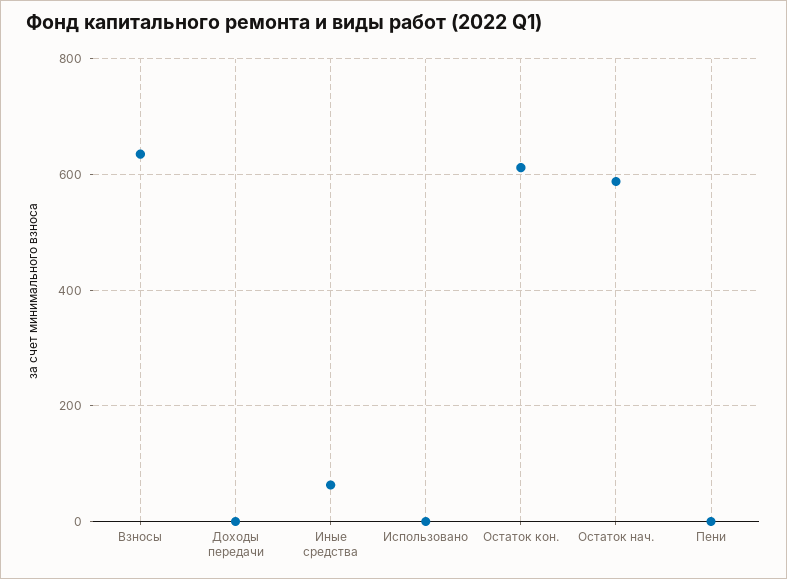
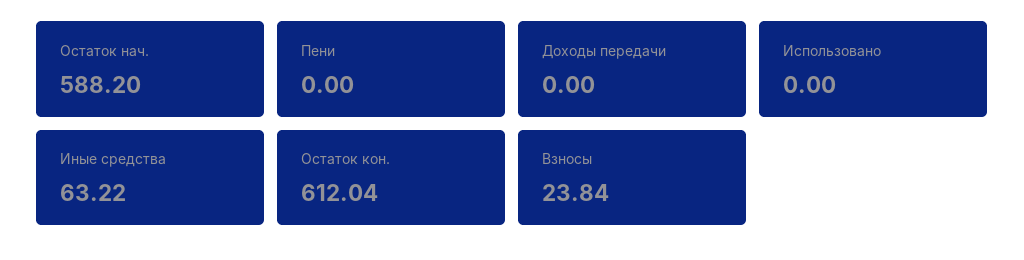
Взносы: 640 -> 23.84

